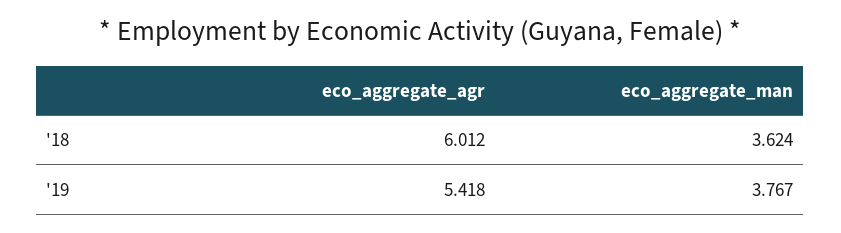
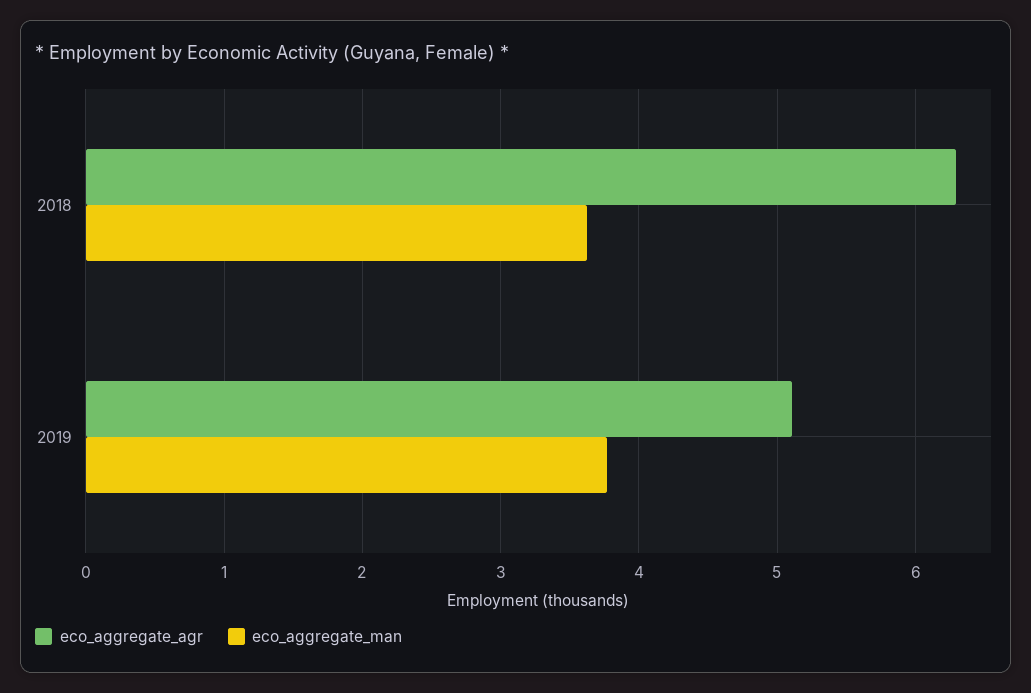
eco_aggregate_agr, '18: 6.012 -> 6.3
eco_aggregate_agr, '19: 5.418 -> 5.1

